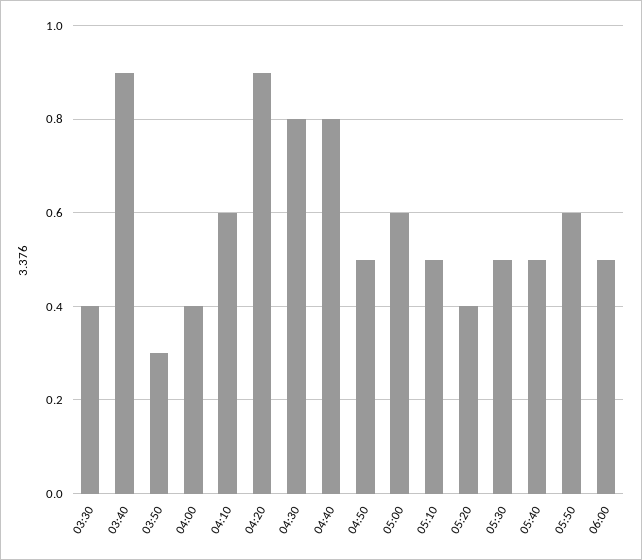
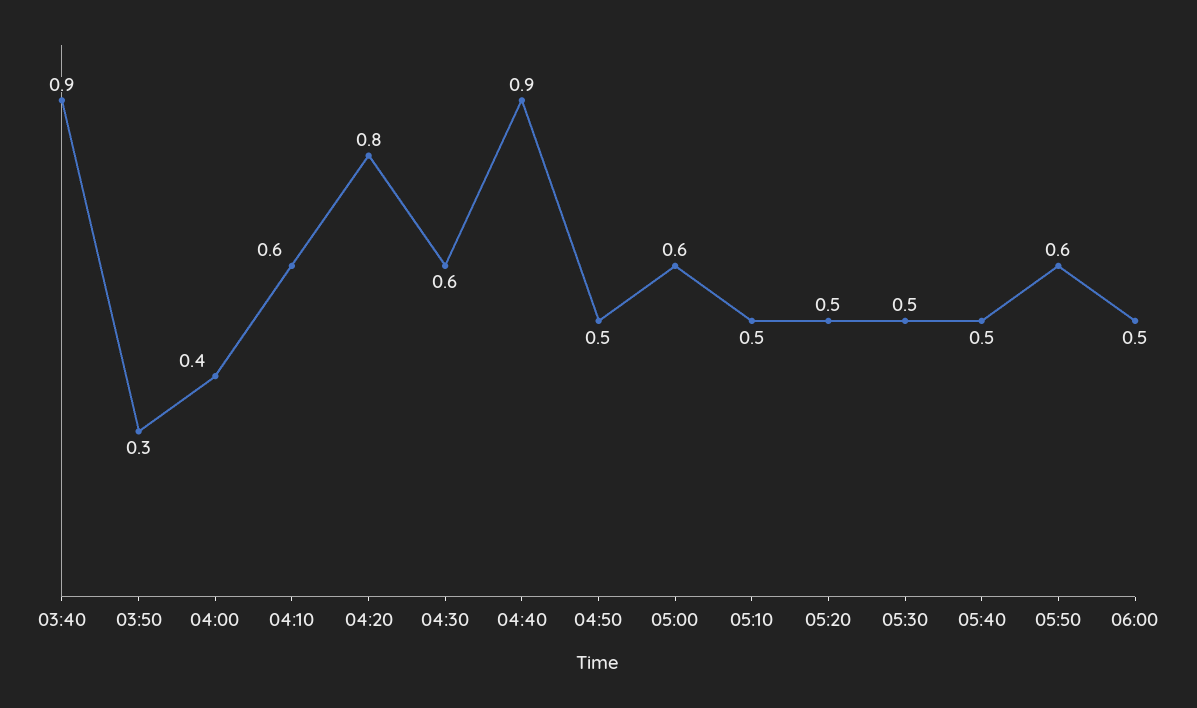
03:30: 0.4 -> none
04:20: 0.9 -> 0.8
04:30: 0.8 -> 0.6
04:40: 0.8 -> 0.9
05:20: 0.4 -> 0.5

